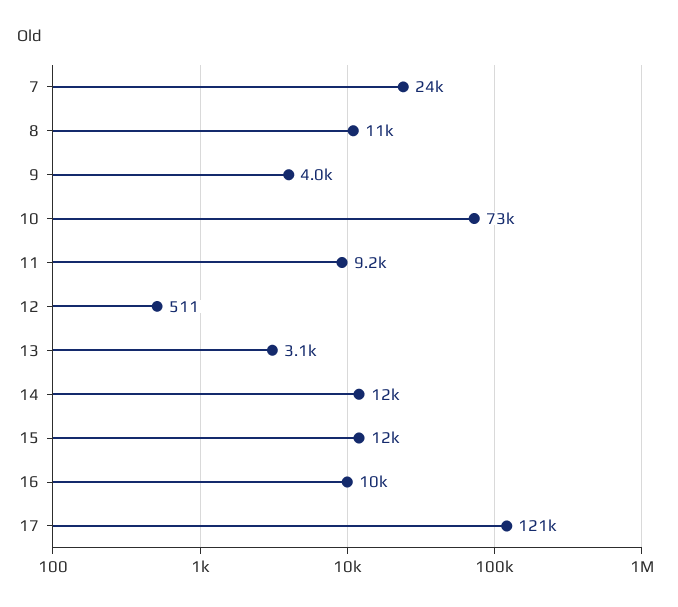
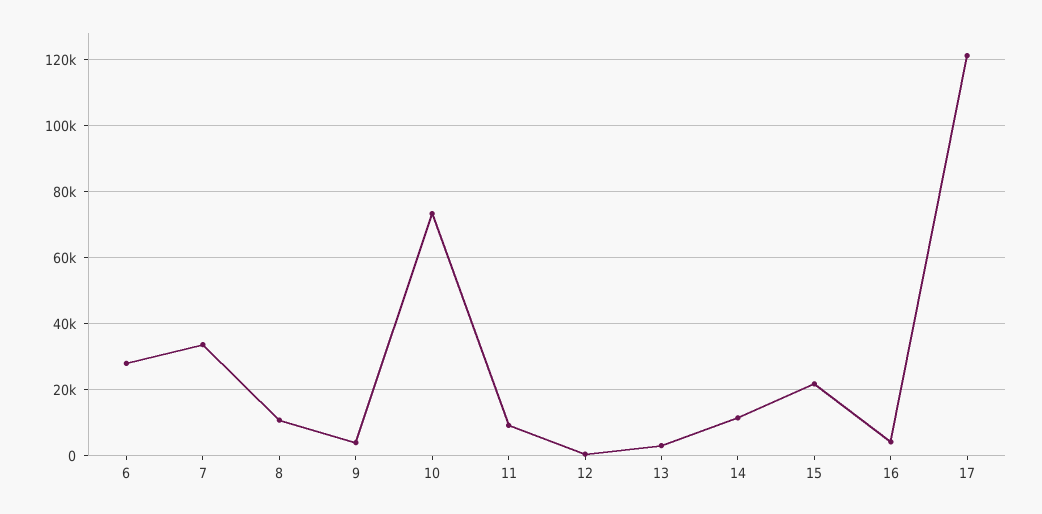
7: 24000 -> 34000
15: 12000 -> 22000
16: 10000 -> 4000
6: none -> 28000

